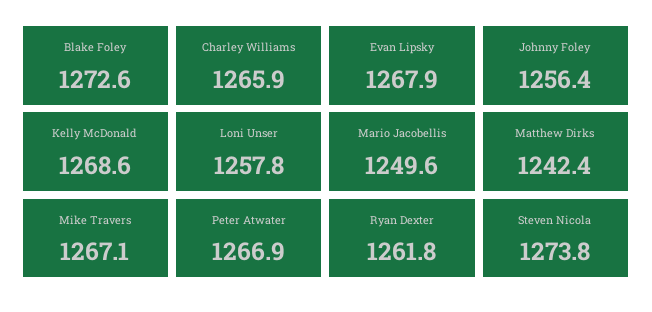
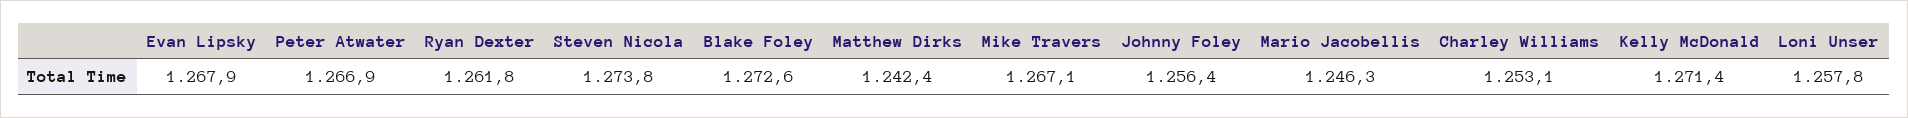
Charley Williams: 1265.9 -> 1253.1
Kelly McDonald: 1268.6 -> 1271.4
Mario Jacobellis: 1249.6 -> 1246.3

